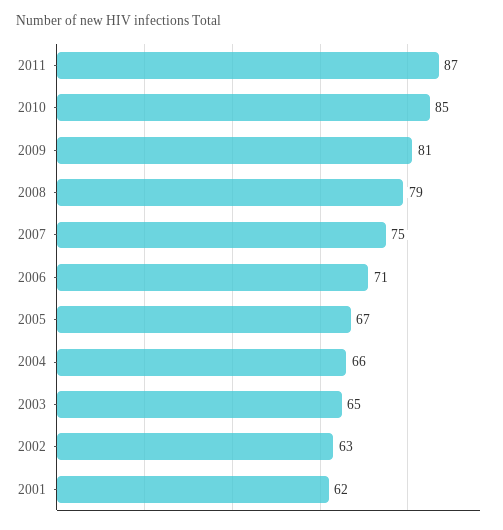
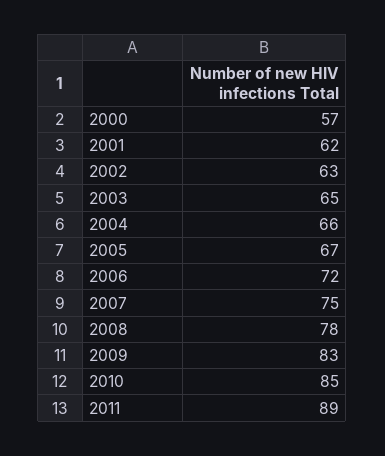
2011: 87 -> 89
2009: 81 -> 83
2008: 79 -> 78
2006: 71 -> 72
2000: none -> 57

